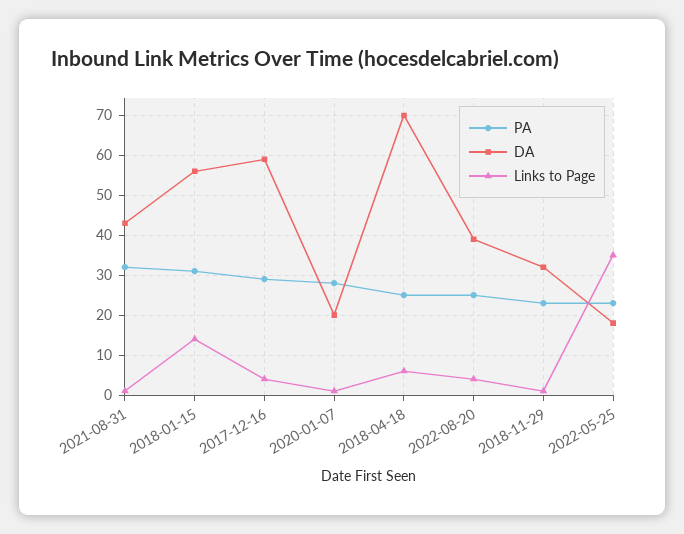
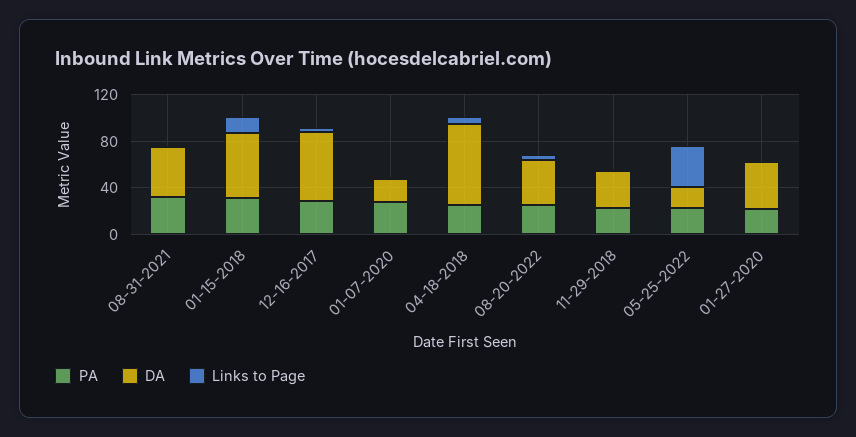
PA, 01-27-2020: none -> 20
DA, 01-27-2020: none -> 40
Links to Page, 01-27-2020: none -> 0

